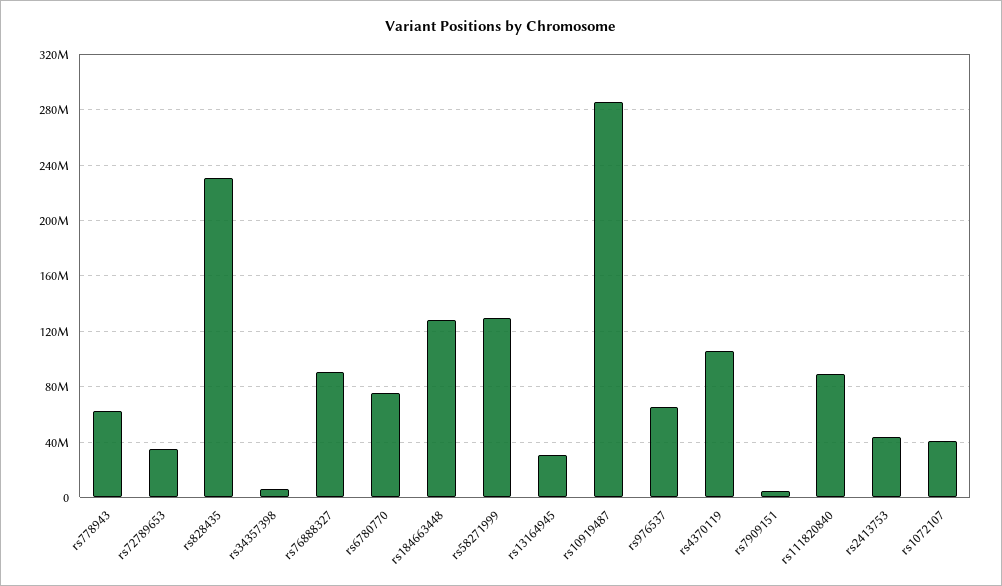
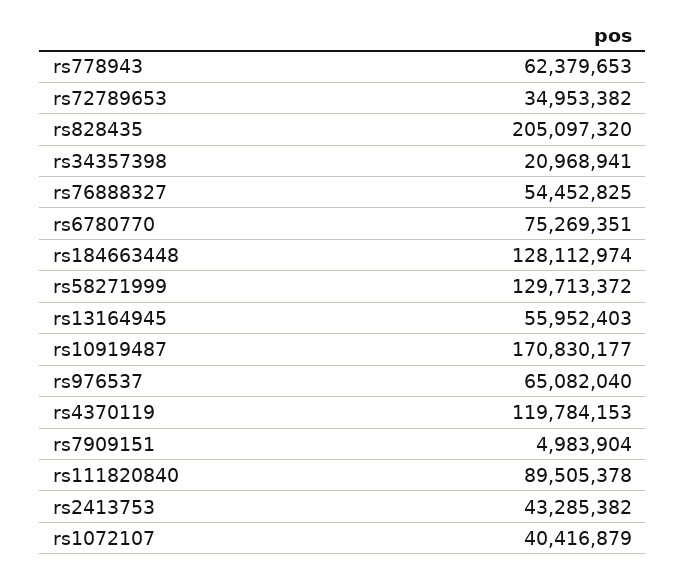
rs828435: 230000000 -> 205097320
rs34357398: 5000000 -> 20968941
rs76888327: 90000000 -> 54452825
rs13164945: 30000000 -> 55952403
rs10919487: 285000000 -> 170830177
rs4370119: 105000000 -> 119784153

